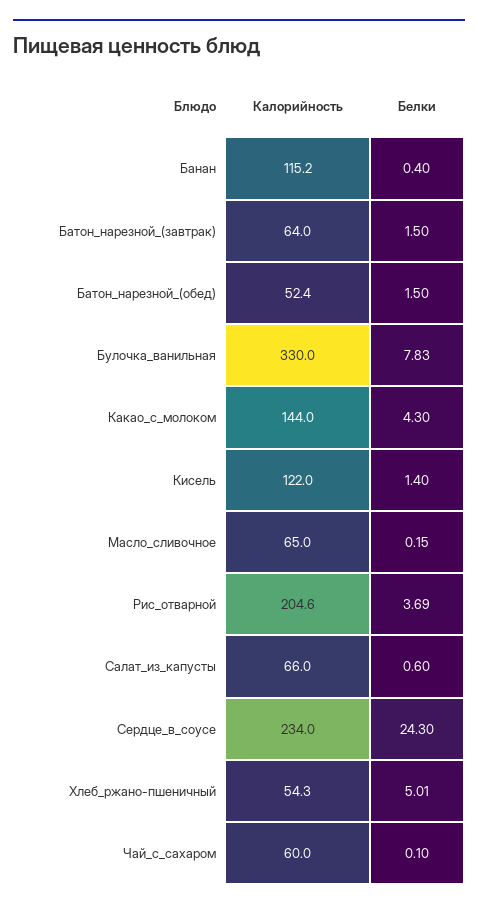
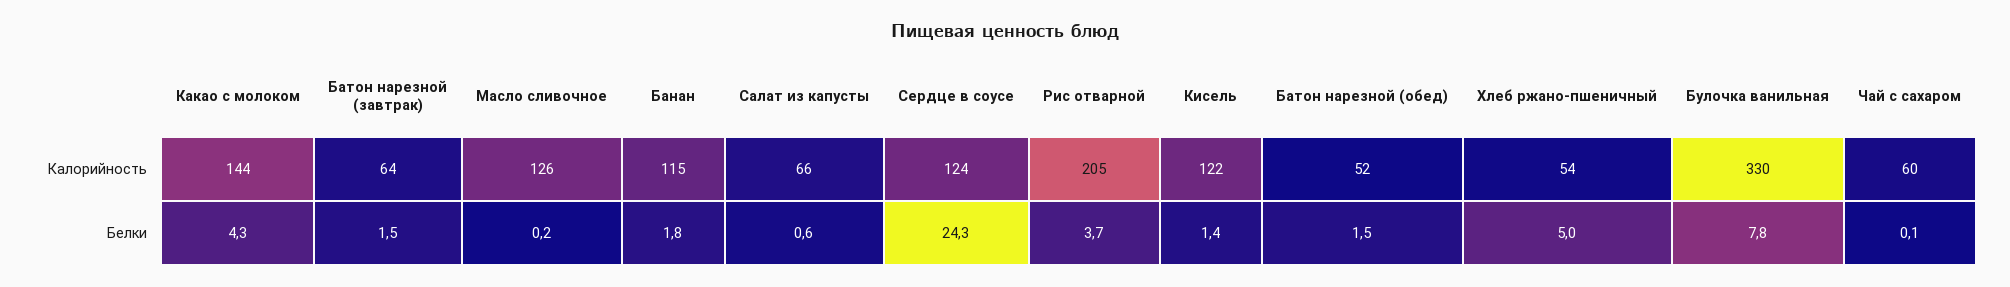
Белки, Банан: 0.4 -> 1.8
Калорийность, Масло_сливочное: 65 -> 126
Калорийность, Сердце_в_соусе: 234 -> 124

